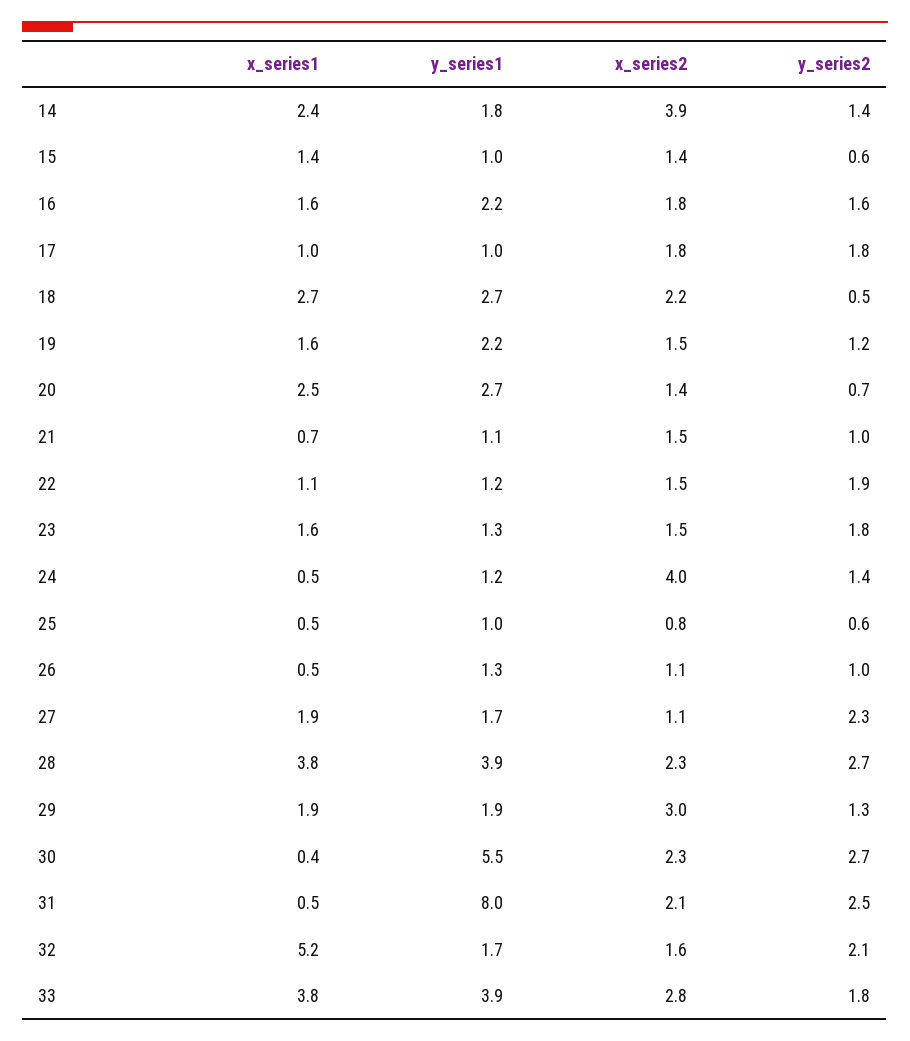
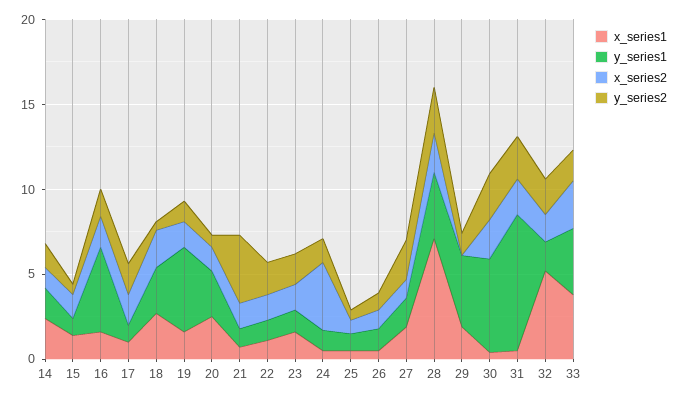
x_series2, 14: 3.9 -> 1
y_series1, 16: 2.2 -> 5
y_series1, 19: 2.2 -> 5
y_series2, 21: 1 -> 4
x_series1, 28: 3.8 -> 7
y_series1, 29: 1.9 -> 4
x_series2, 29: 3 -> 0

